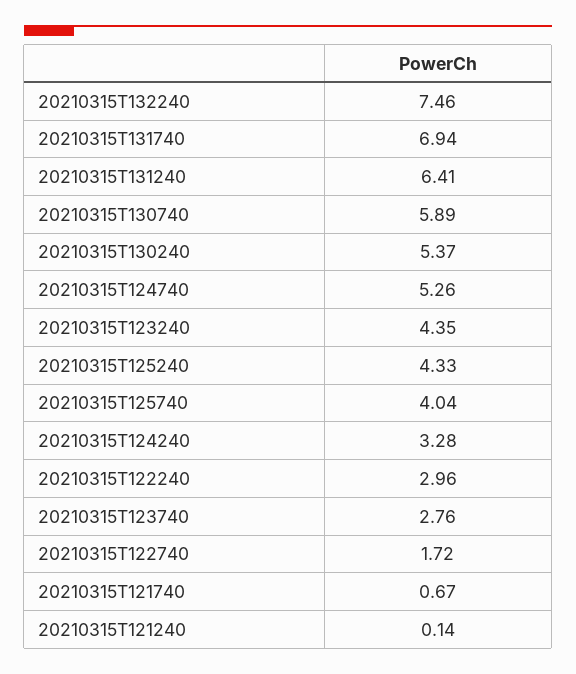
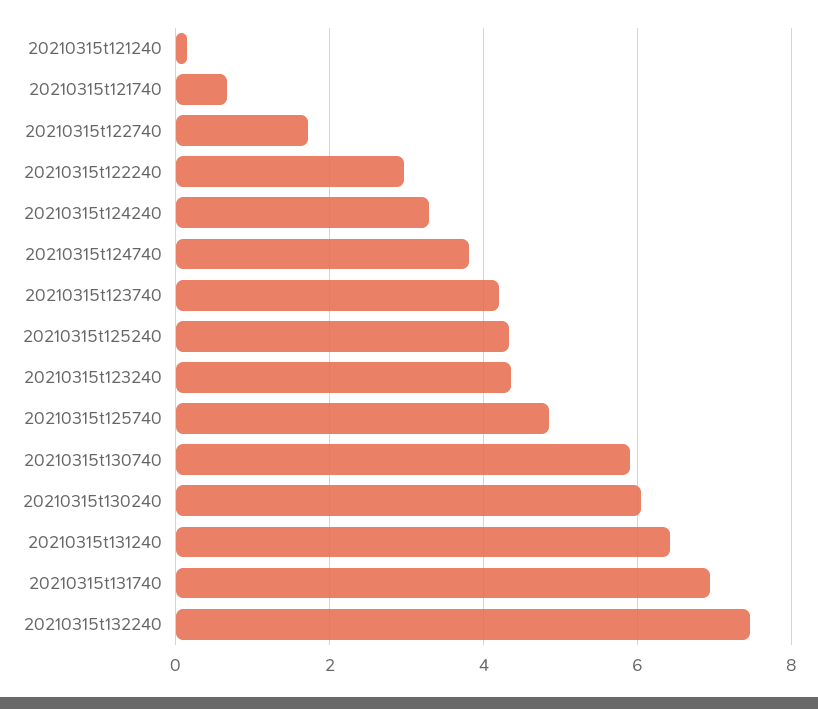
20210315T130240: 5.37 -> 6
20210315T124740: 5.26 -> 3.8
20210315T125740: 4.04 -> 4.8
20210315T123740: 2.76 -> 4.2

